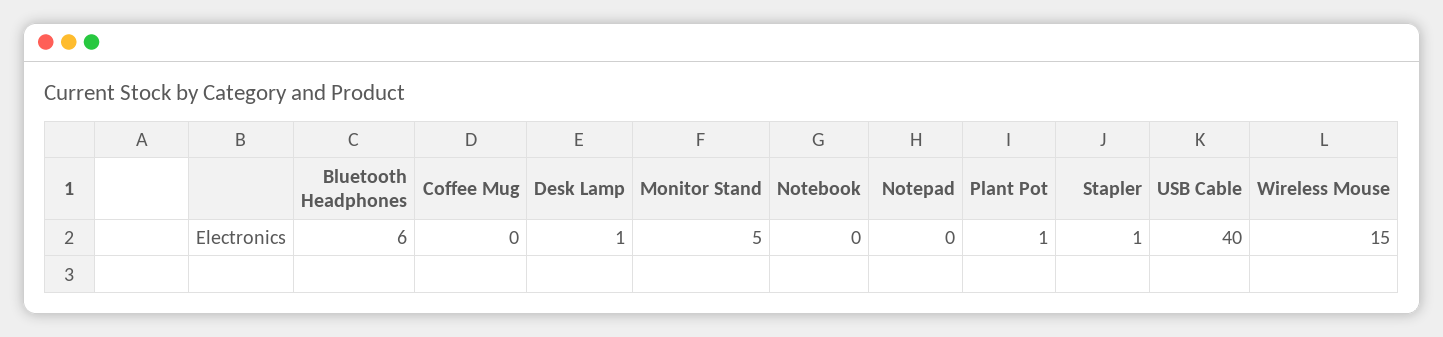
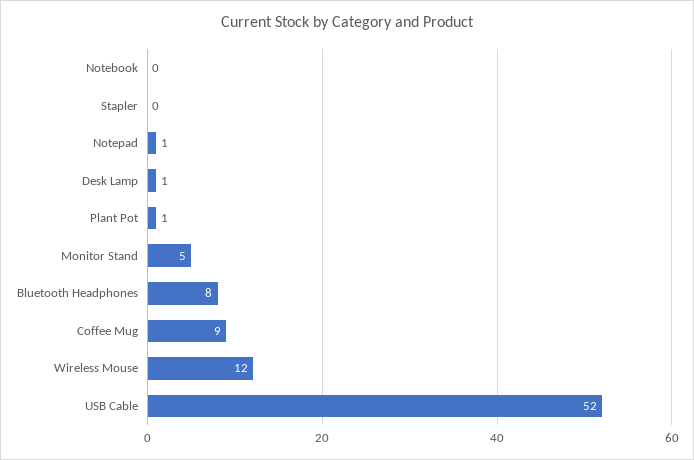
Bluetooth Headphones: 6 -> 8
Coffee Mug: 0 -> 9
Notepad: 0 -> 1
Stapler: 1 -> 0
USB Cable: 40 -> 52
Wireless Mouse: 15 -> 12

